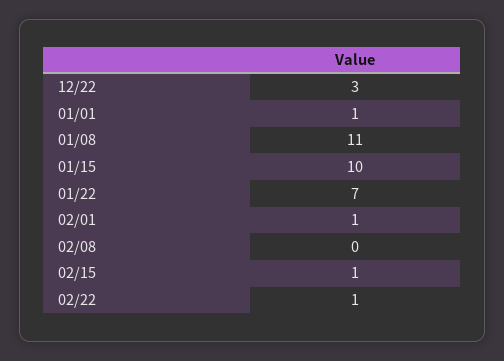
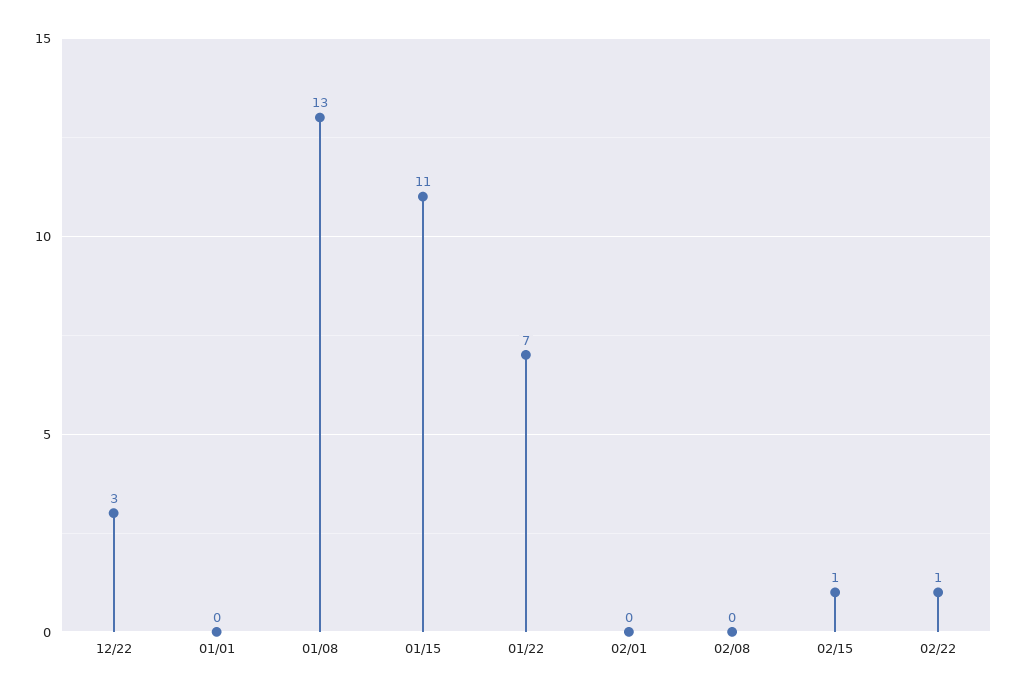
01/01: 1 -> 0
01/08: 11 -> 13
01/15: 10 -> 11
02/01: 1 -> 0

